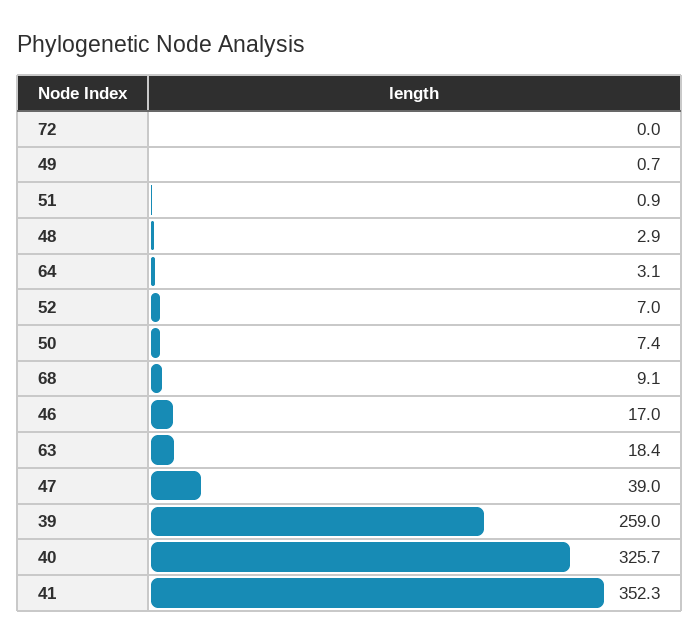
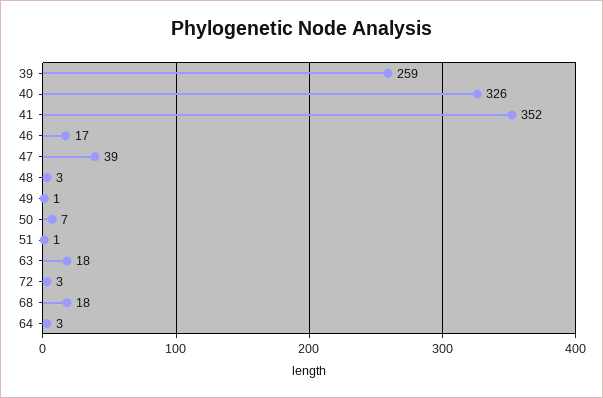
72: 0 -> 3
52: 7 -> none
68: 9.1 -> 18

